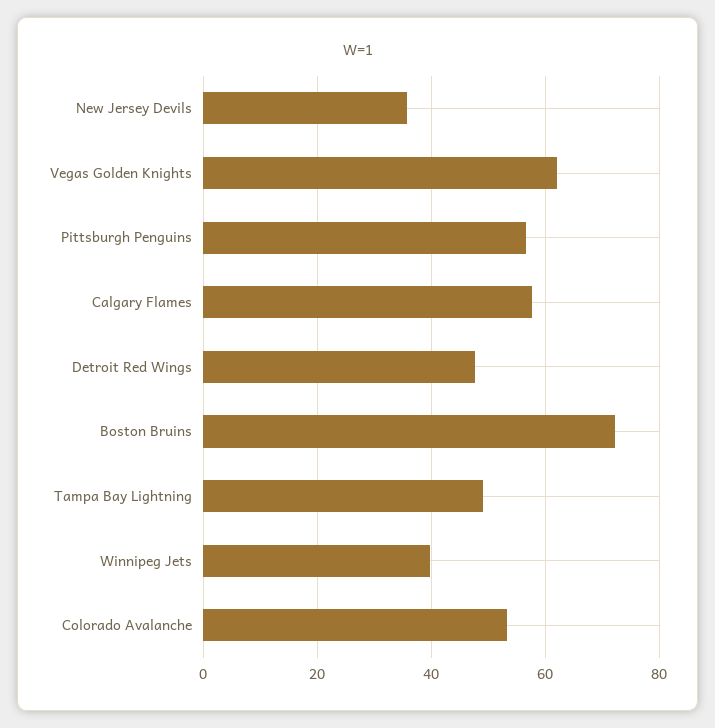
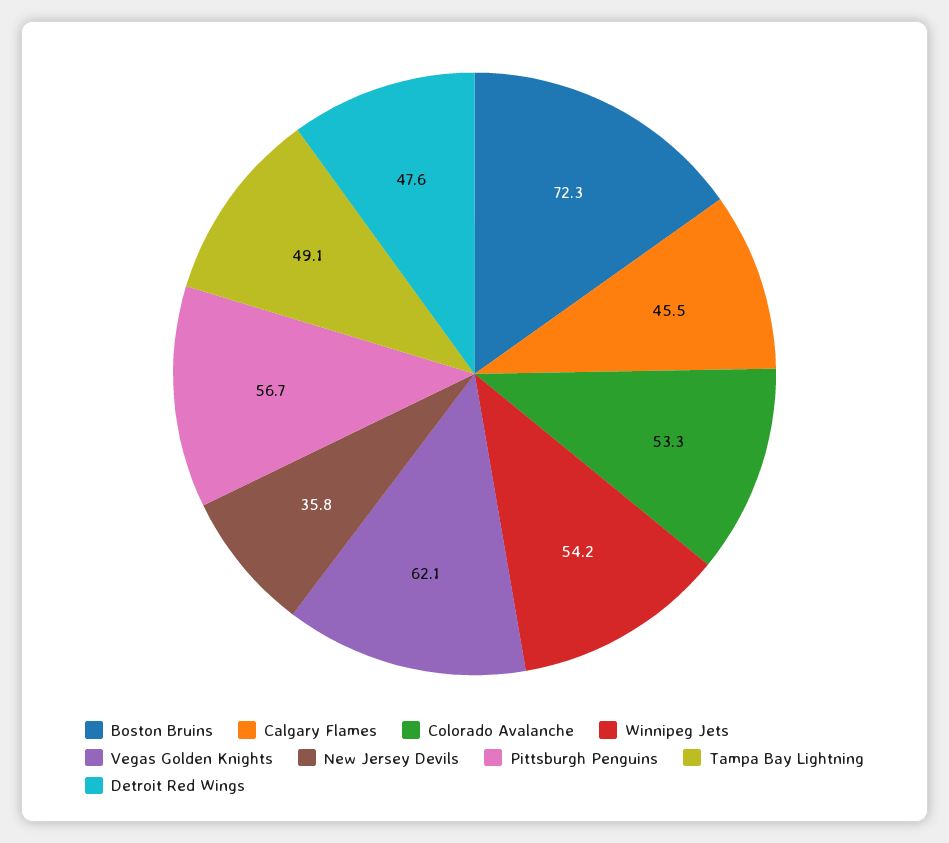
Calgary Flames: 58 -> 45.5
Winnipeg Jets: 40 -> 54.2

